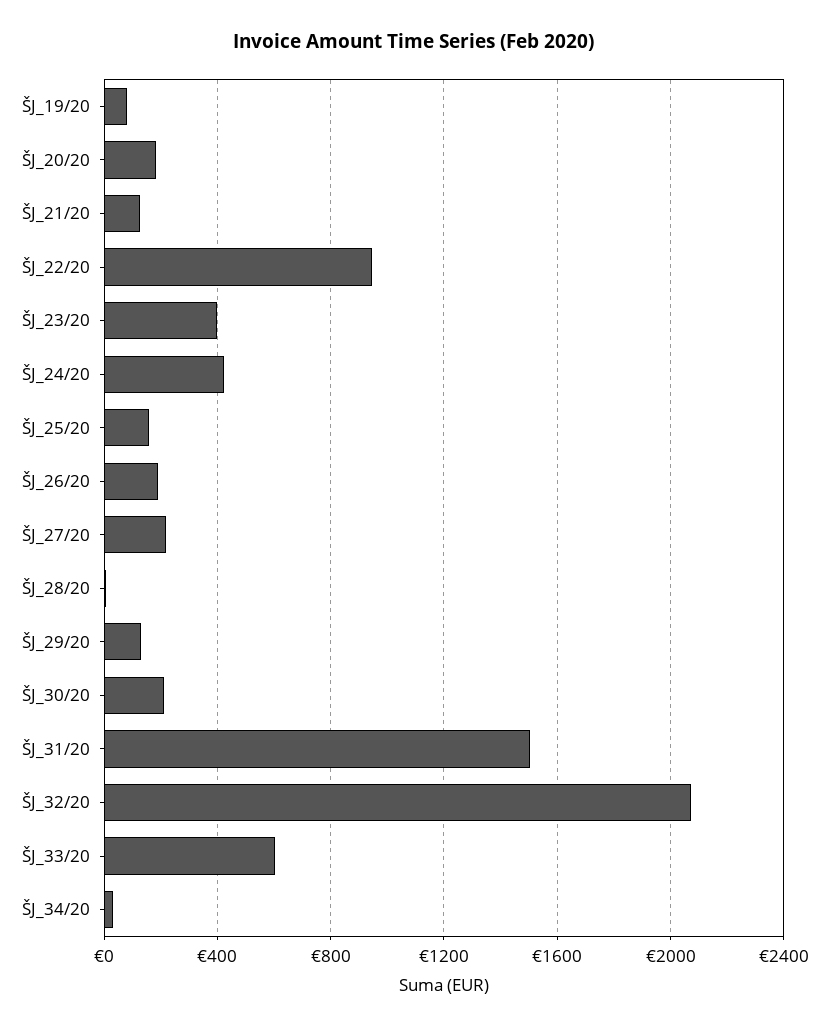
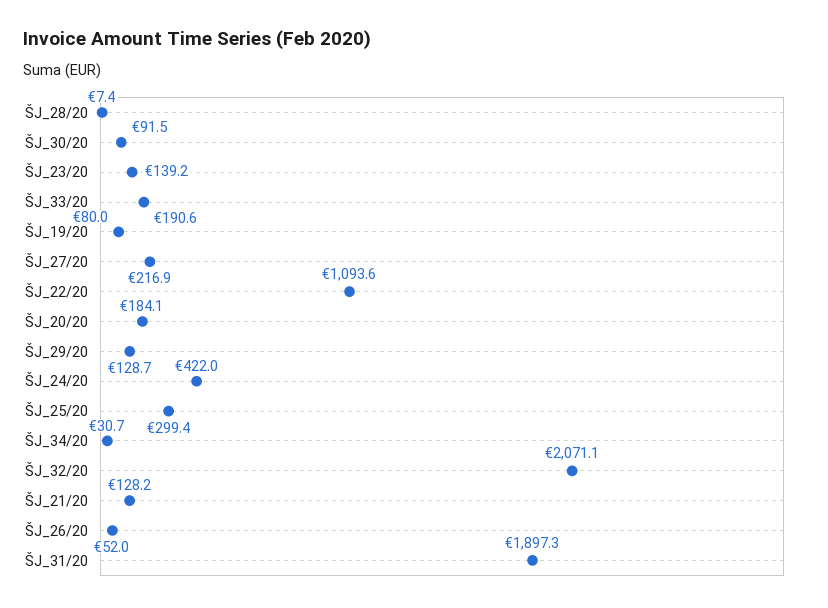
ŠJ_22/20: 950 -> 1093.6
ŠJ_23/20: 400 -> 139.2
ŠJ_25/20: 150 -> 299.4
ŠJ_26/20: 200 -> 52
ŠJ_30/20: 200 -> 91.5
ŠJ_31/20: 1500 -> 1897.3
ŠJ_33/20: 600 -> 190.6

